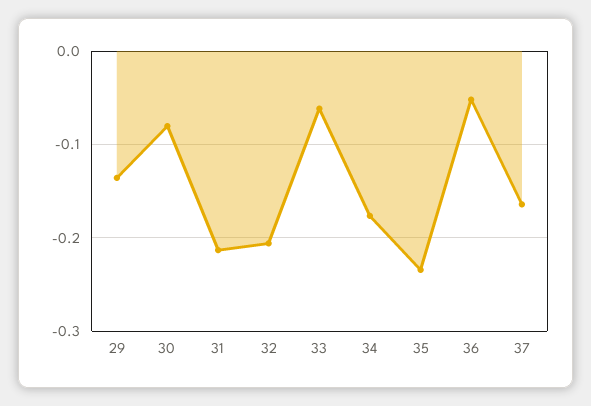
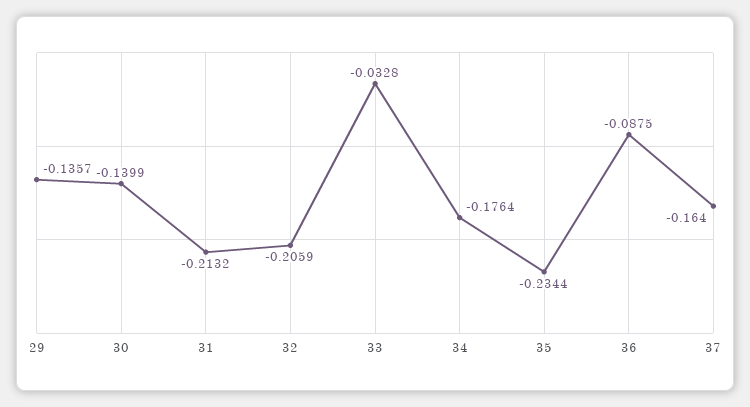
30: -0.08 -> -0.1399
33: -0.06 -> -0.0328
36: -0.05 -> -0.0875

